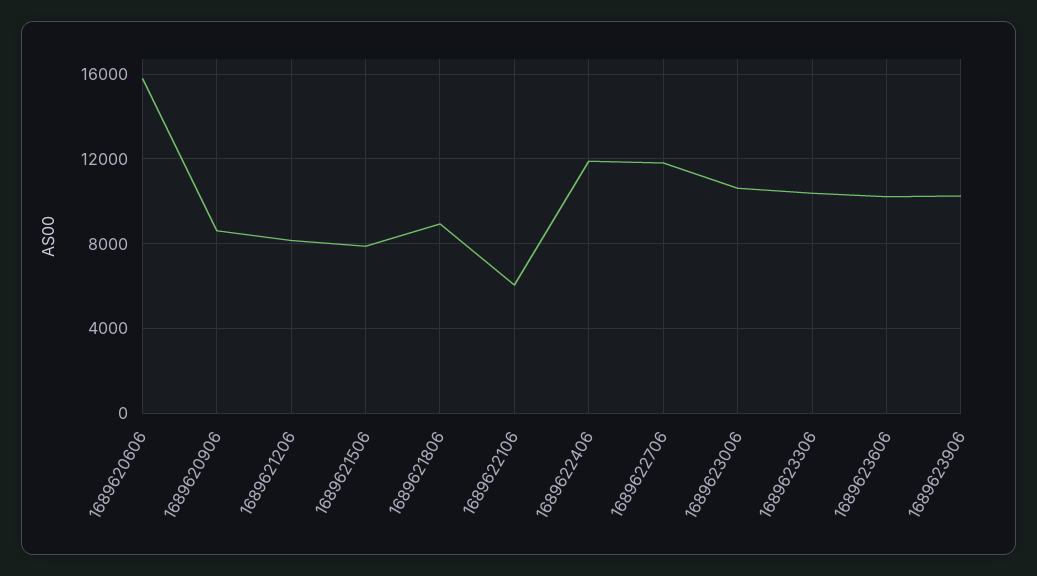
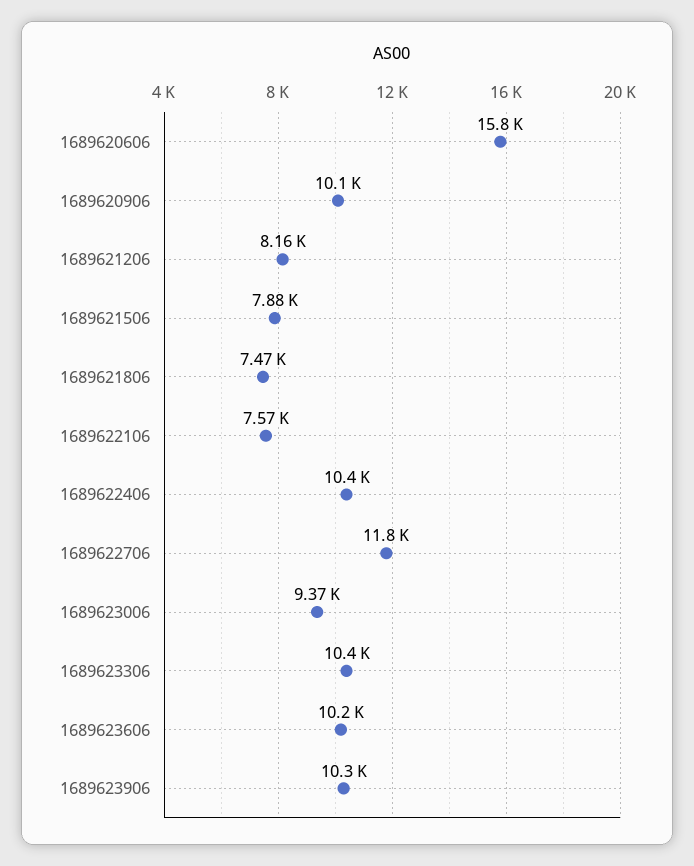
1689620906: 8500 -> 10100
1689621806: 9000 -> 7470
1689622106: 6000 -> 7570
1689622406: 12000 -> 10400
1689623006: 10500 -> 9370

